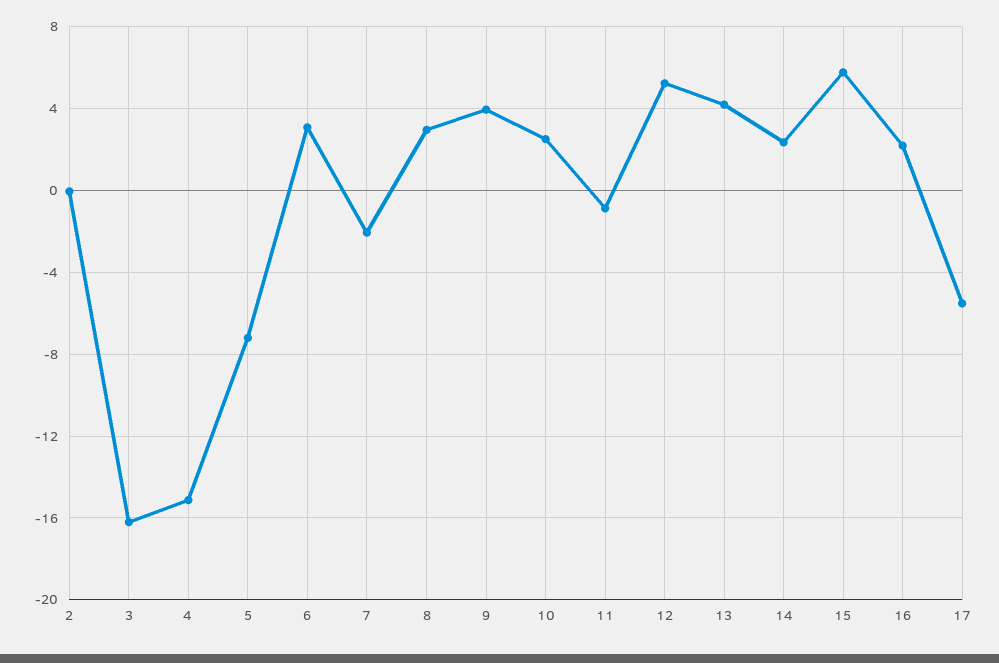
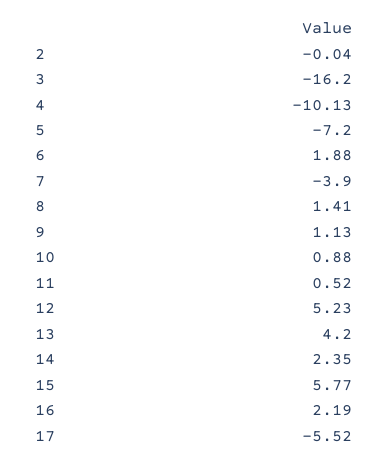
4: -15 -> -10.13
6: 3 -> 1.88
7: -2 -> -3.9
8: 3 -> 1.41
9: 4 -> 1.13
10: 2.5 -> 0.88
11: -1 -> 0.52

